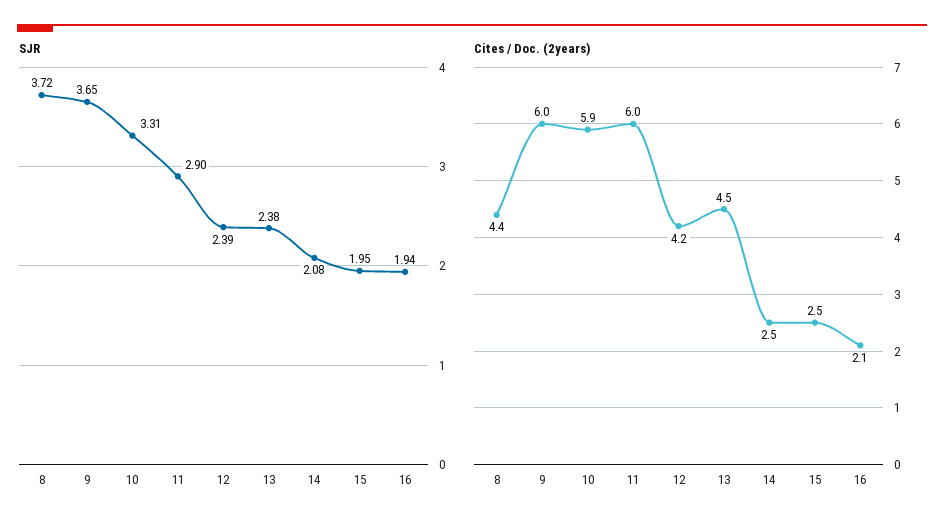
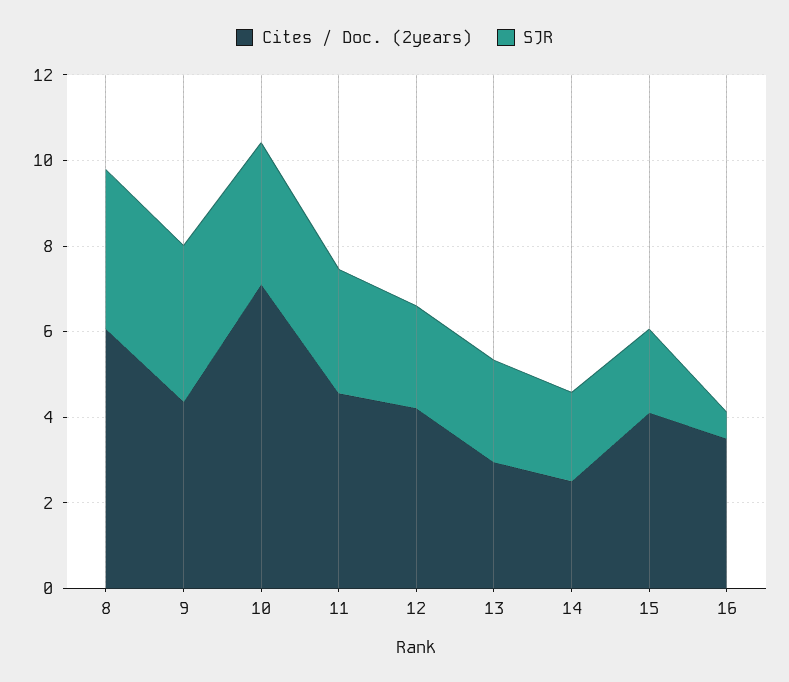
SJR, 16: 1.94 -> 0.5
Cites / Doc. (2years), 8: 4.4 -> 6
Cites / Doc. (2years), 9: 6 -> 4.5
Cites / Doc. (2years), 10: 5.9 -> 7
Cites / Doc. (2years), 11: 6 -> 4.5
Cites / Doc. (2years), 13: 4.5 -> 3
Cites / Doc. (2years), 15: 2.5 -> 4
Cites / Doc. (2years), 16: 2.1 -> 3.5

